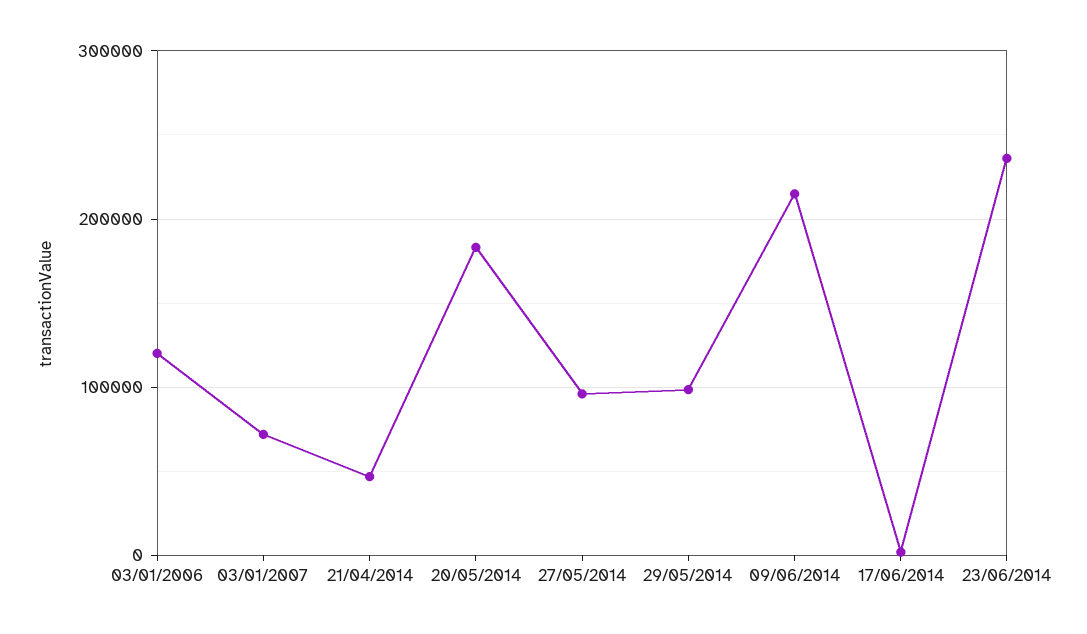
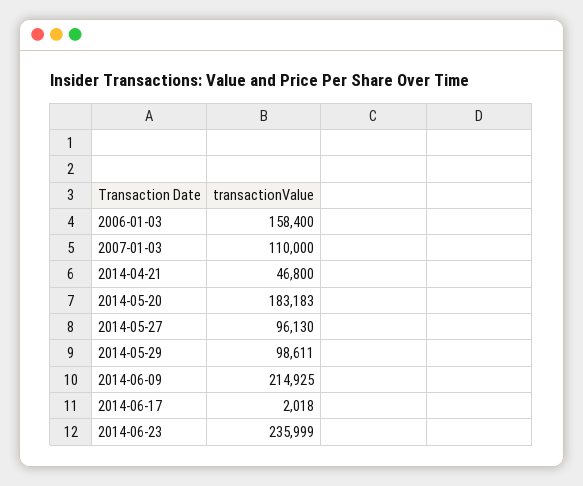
03/01/2006: 120000 -> 158400
03/01/2007: 70000 -> 110000

